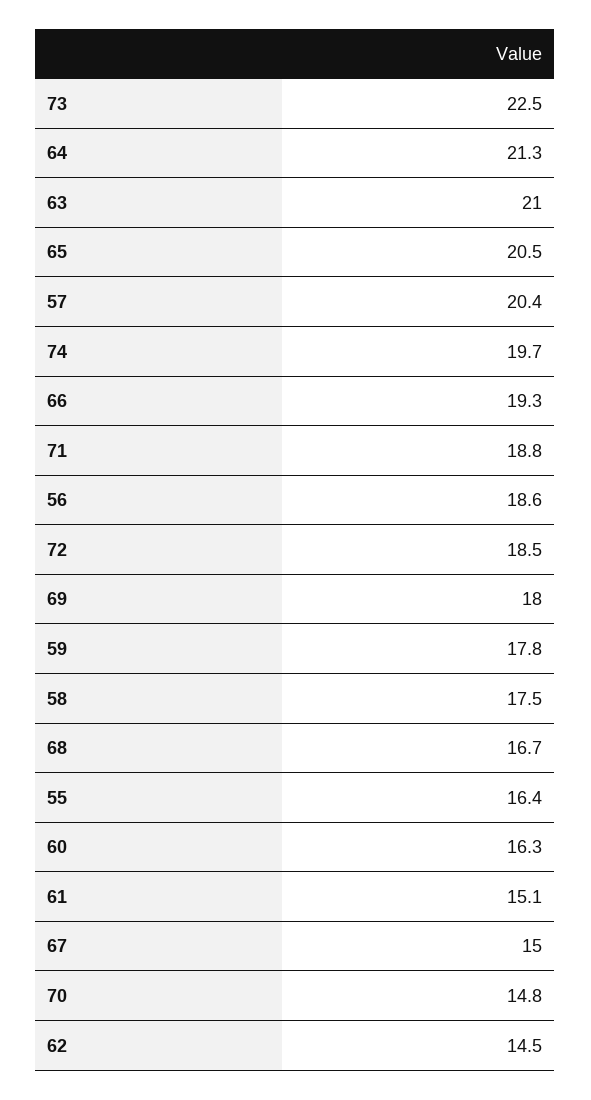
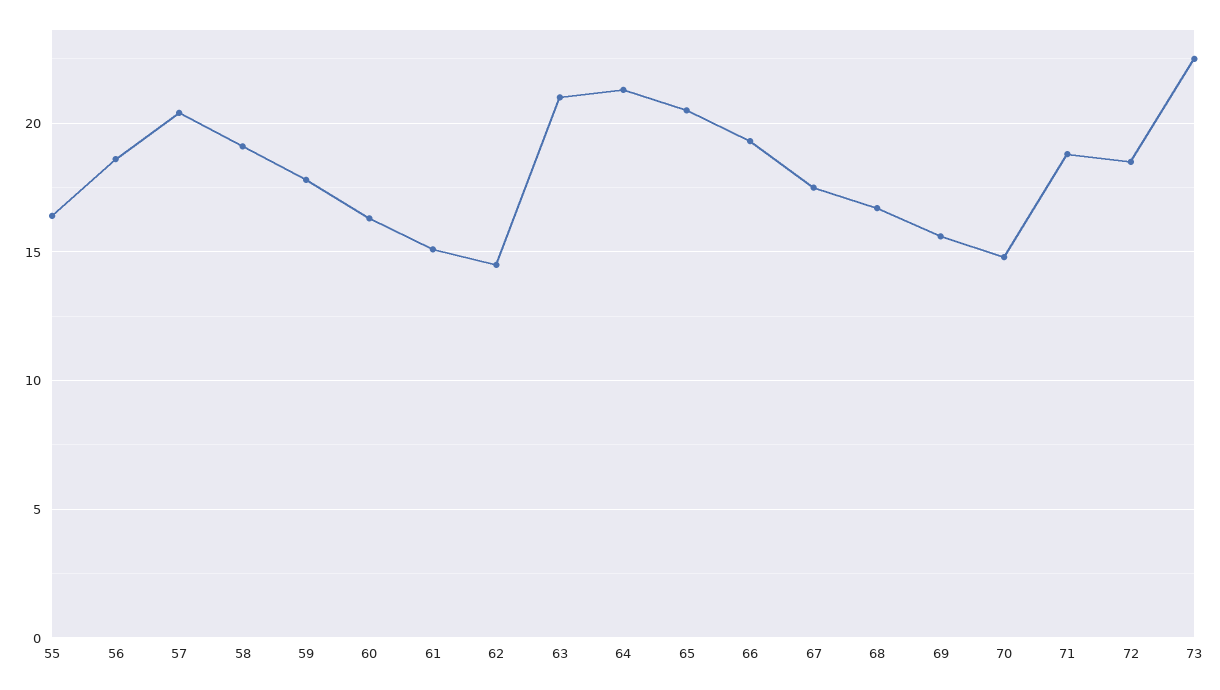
74: 19.7 -> none
69: 18 -> 15.5
58: 17.5 -> 19
67: 15 -> 17.5

